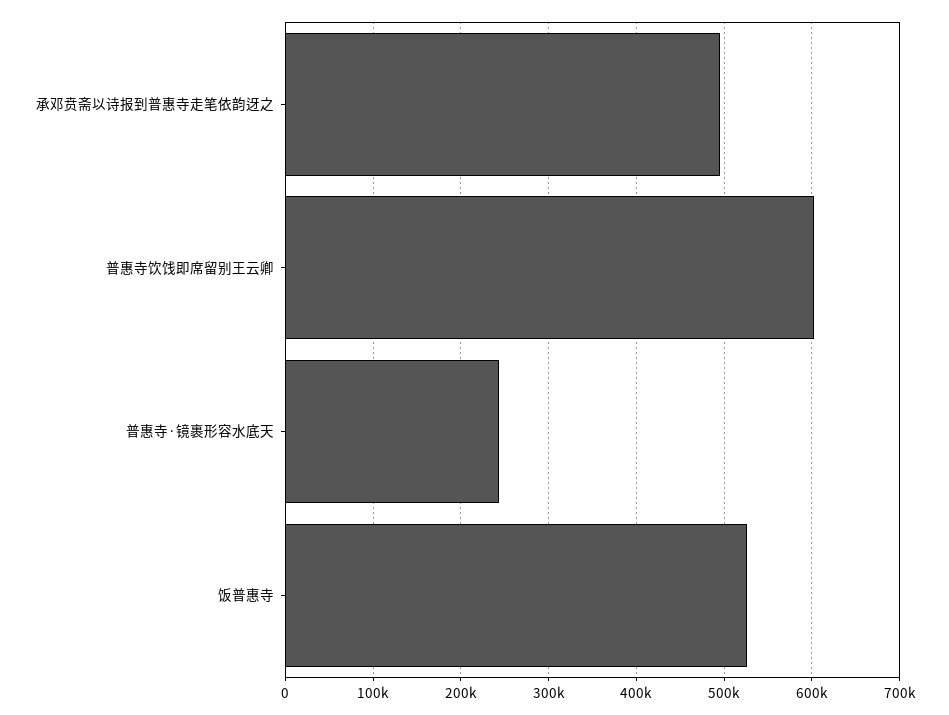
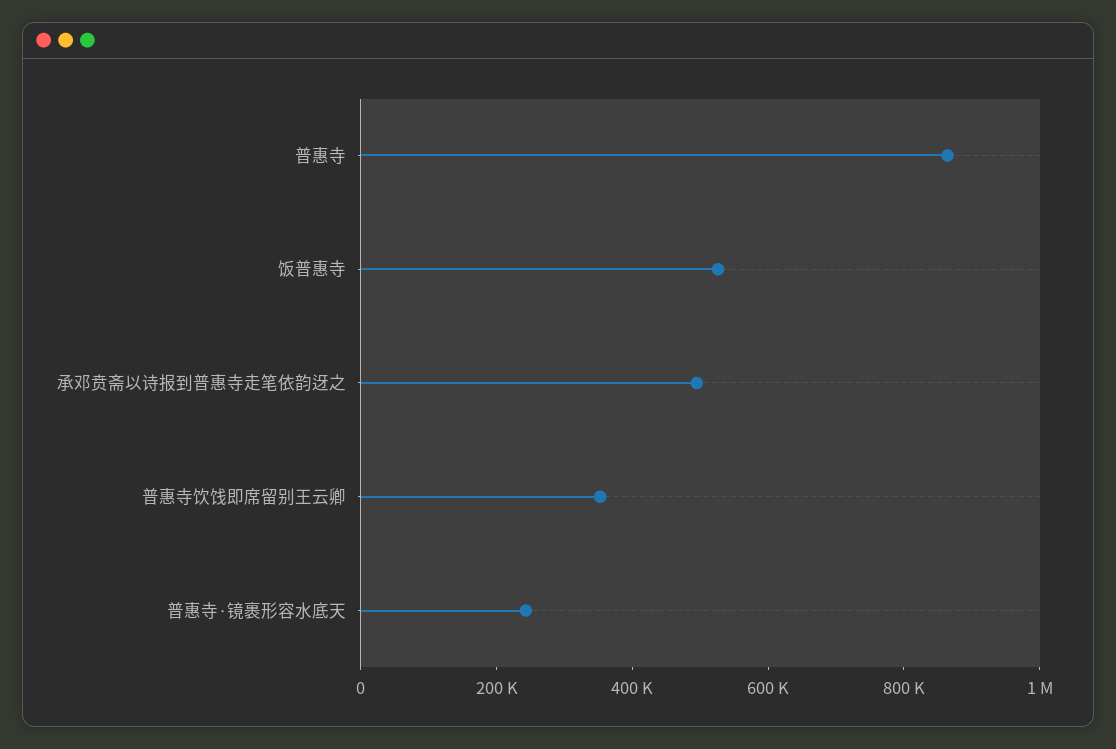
普惠寺饮饯即席留别王云卿: 600000 -> 350000
普惠寺: none -> 850000

